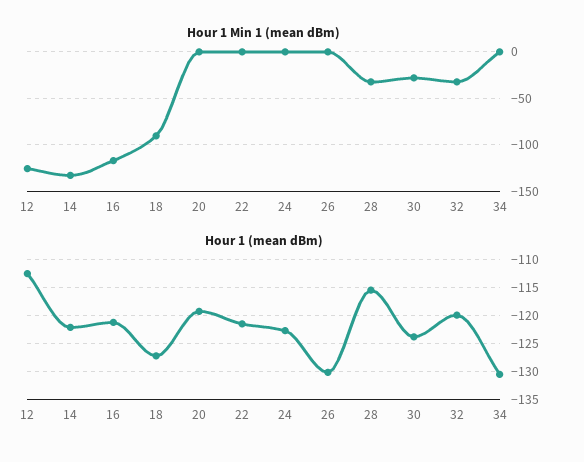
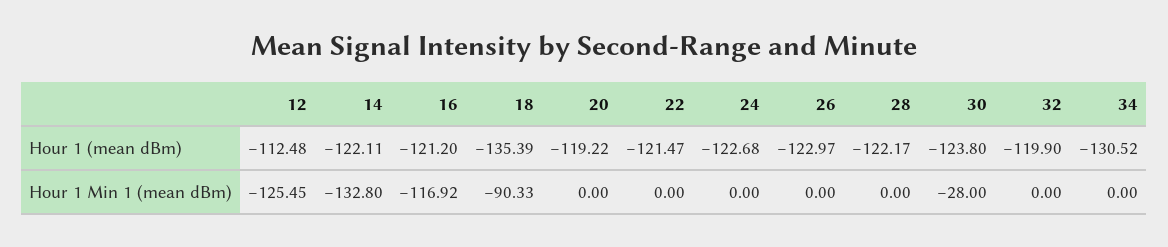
Hour 1 Min 1 (mean dBm), 28: -30 -> 0
Hour 1 Min 1 (mean dBm), 32: -30 -> 0
Hour 1 (mean dBm), 18: -127.5 -> -135.39
Hour 1 (mean dBm), 26: -130 -> -122.97
Hour 1 (mean dBm), 28: -115 -> -122.17

